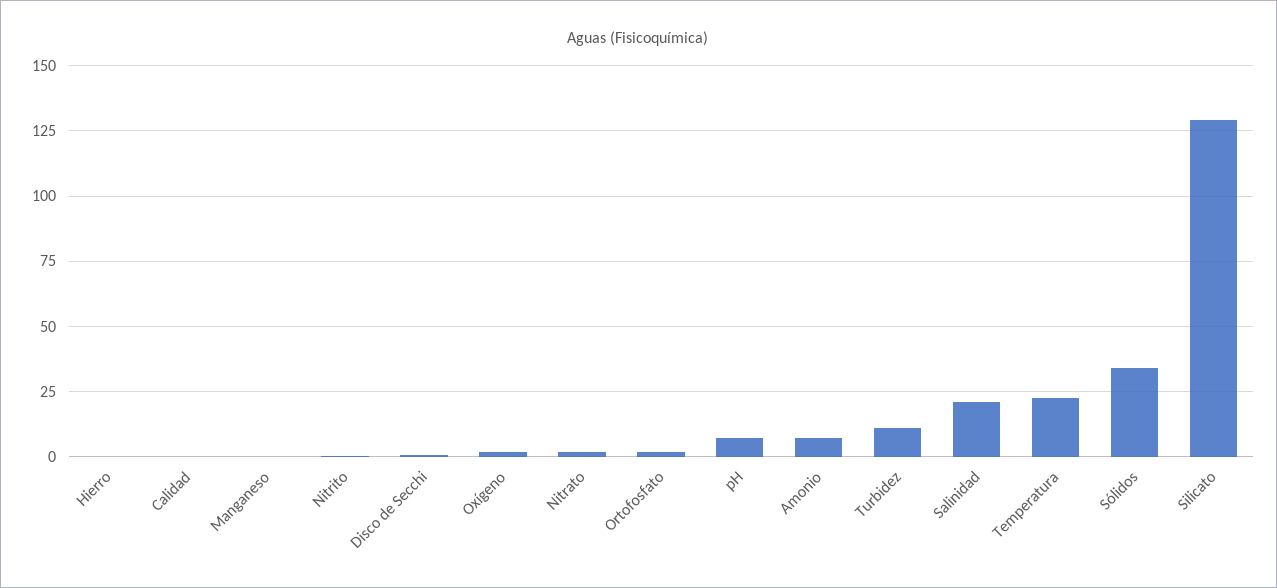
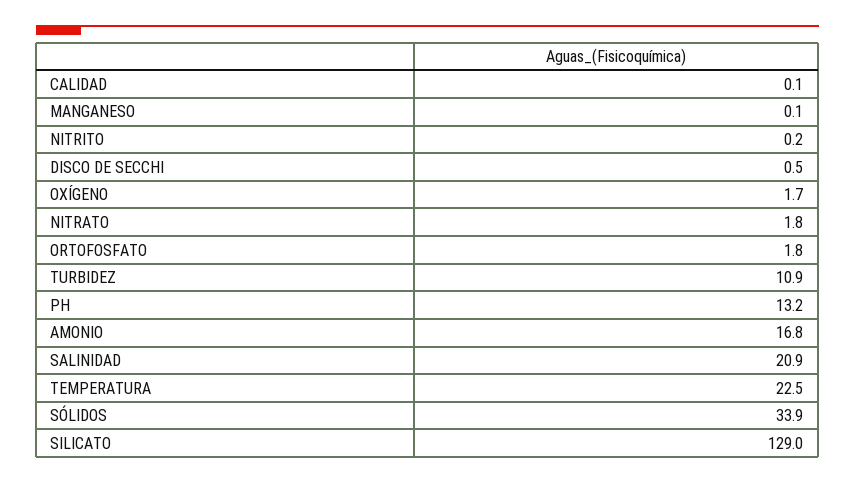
Hierro: 0 -> none
pH: 7.5 -> 13.2
Amonio: 7.5 -> 16.8

